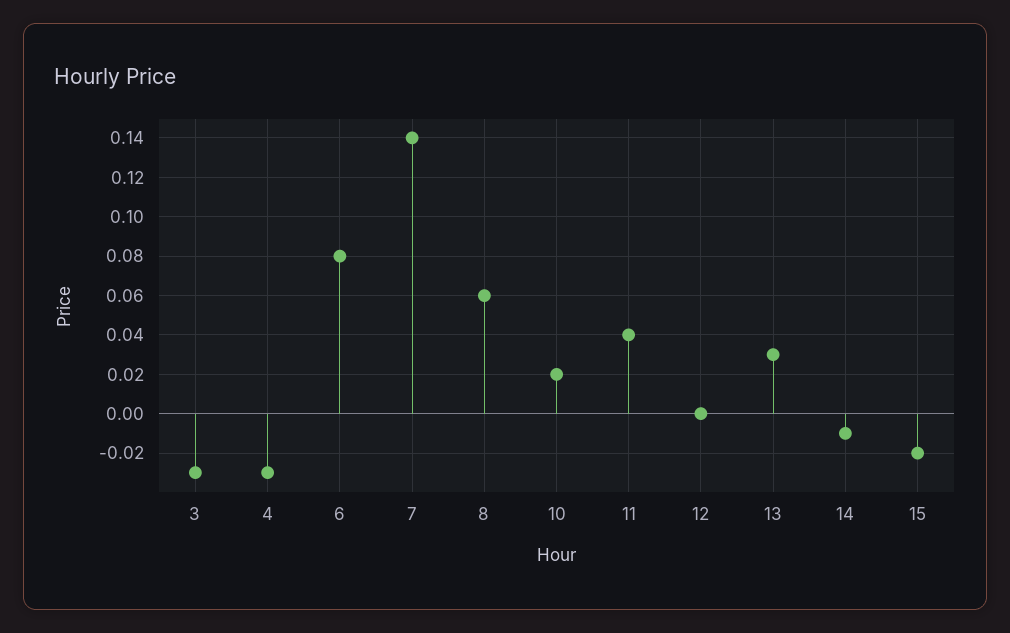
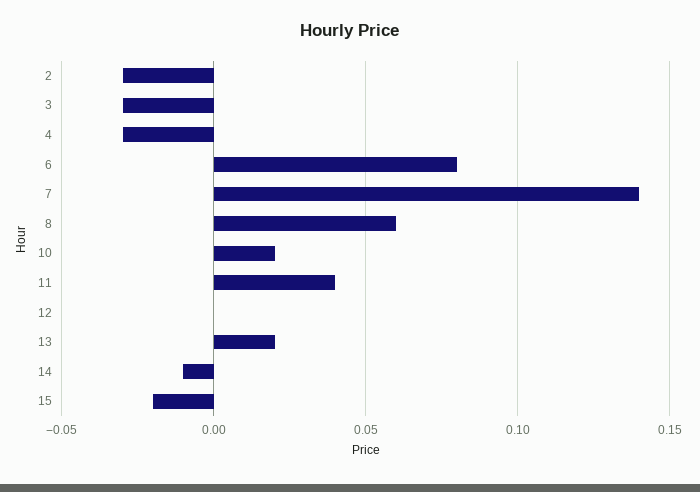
13: 0.03 -> 0.02
2: none -> -0.03

